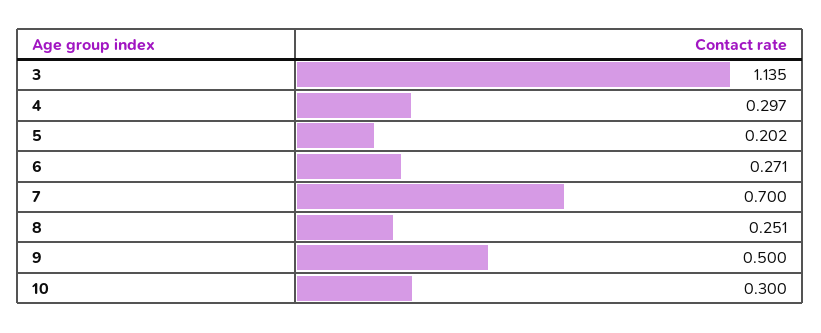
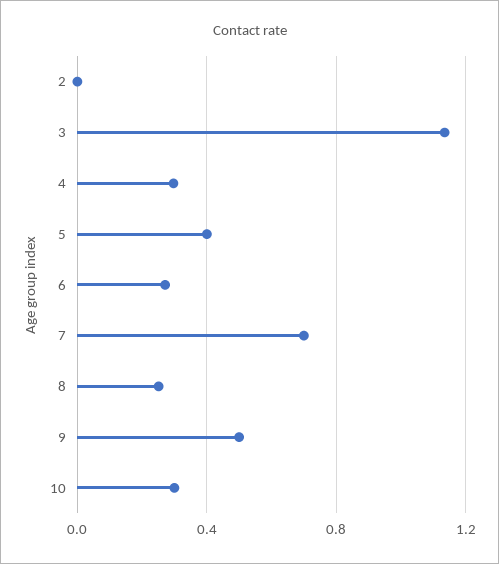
5: 0.202 -> 0.4
2: none -> 0

